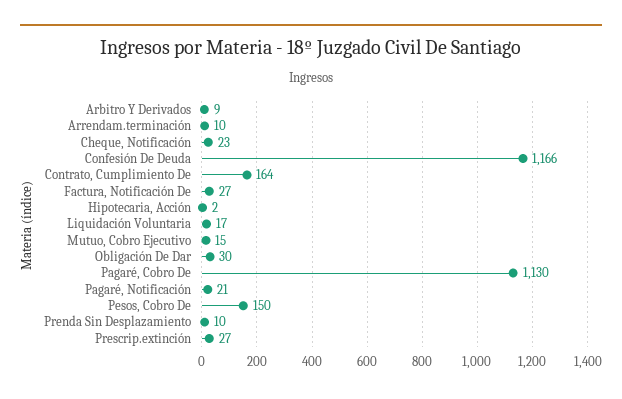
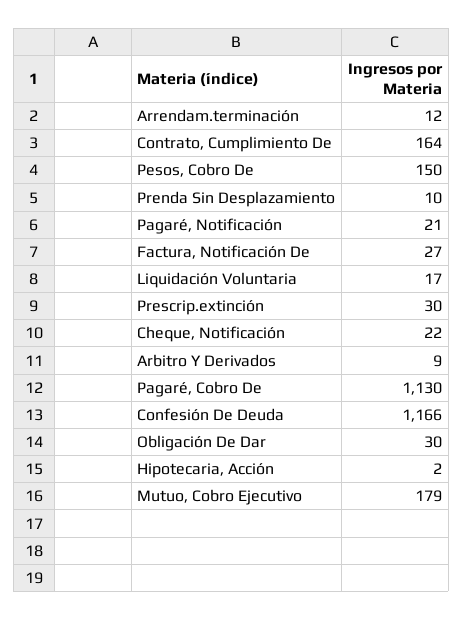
Arrendam.terminación: 10 -> 12
Cheque, Notificación: 23 -> 22
Mutuo, Cobro Ejecutivo: 15 -> 179
Prescrip.extinción: 27 -> 30

